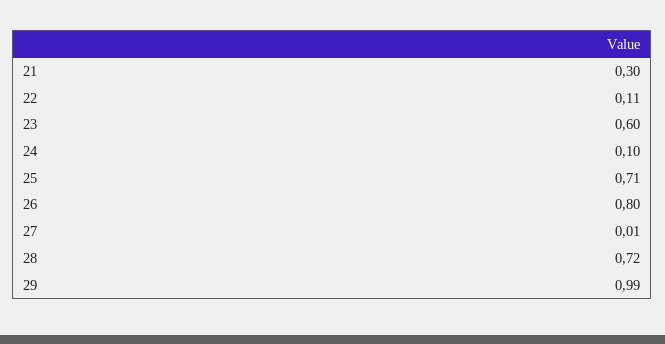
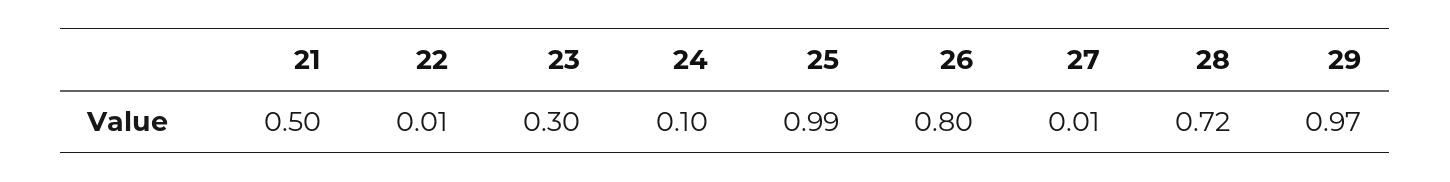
21: 0.3 -> 0.5
22: 0.11 -> 0.01
23: 0.6 -> 0.3
25: 0.71 -> 0.99
29: 0.99 -> 0.97

